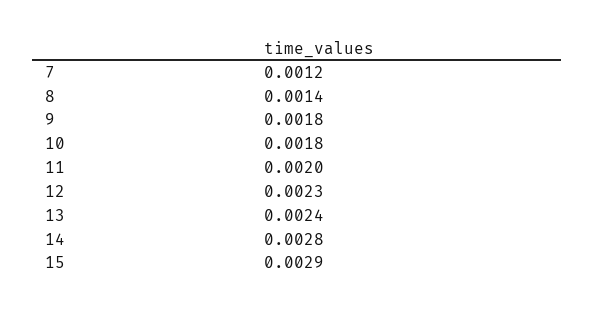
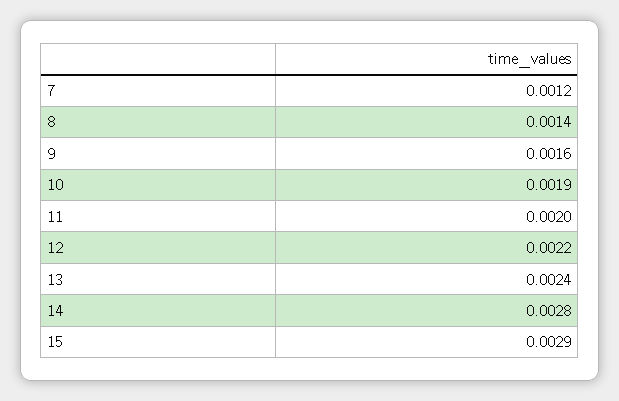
9: 0.0018 -> 0.0016
10: 0.0018 -> 0.0019
12: 0.0023 -> 0.0022

